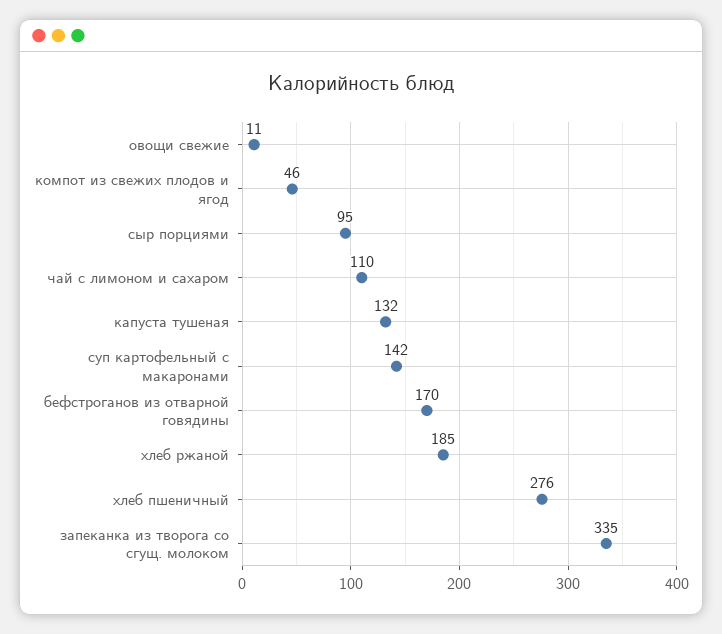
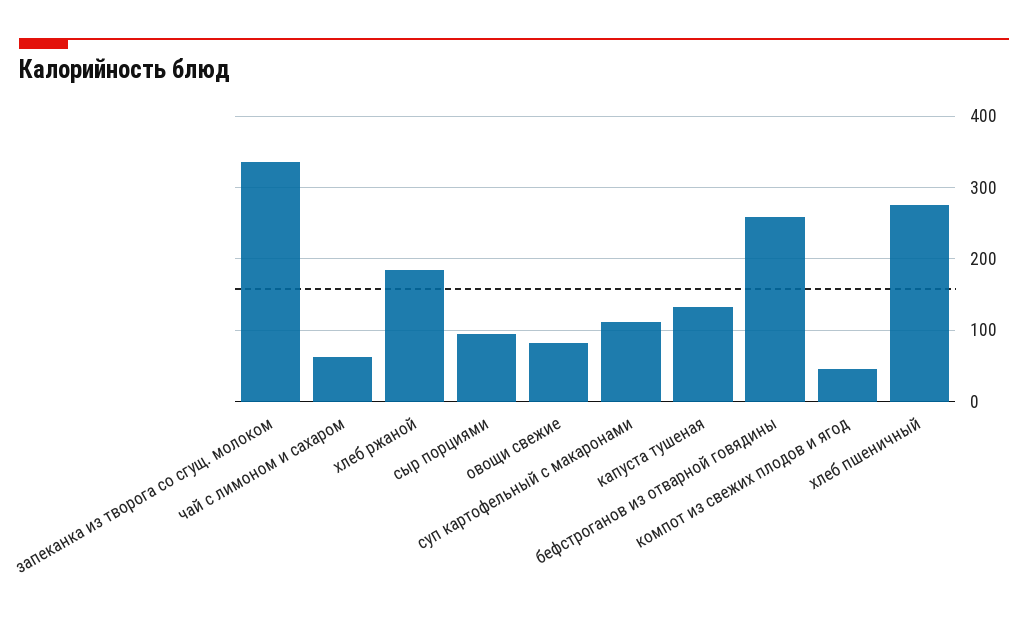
овощи свежие: 11 -> 80
чай с лимоном и сахаром: 110 -> 60
суп картофельный с макаронами: 142 -> 110
бефстроганов из отварной говядины: 170 -> 260

